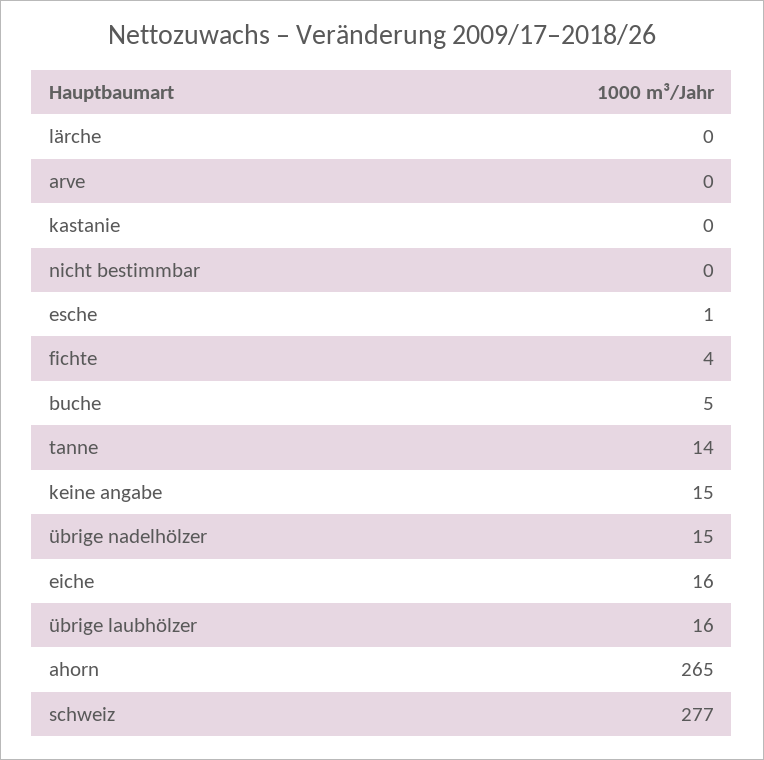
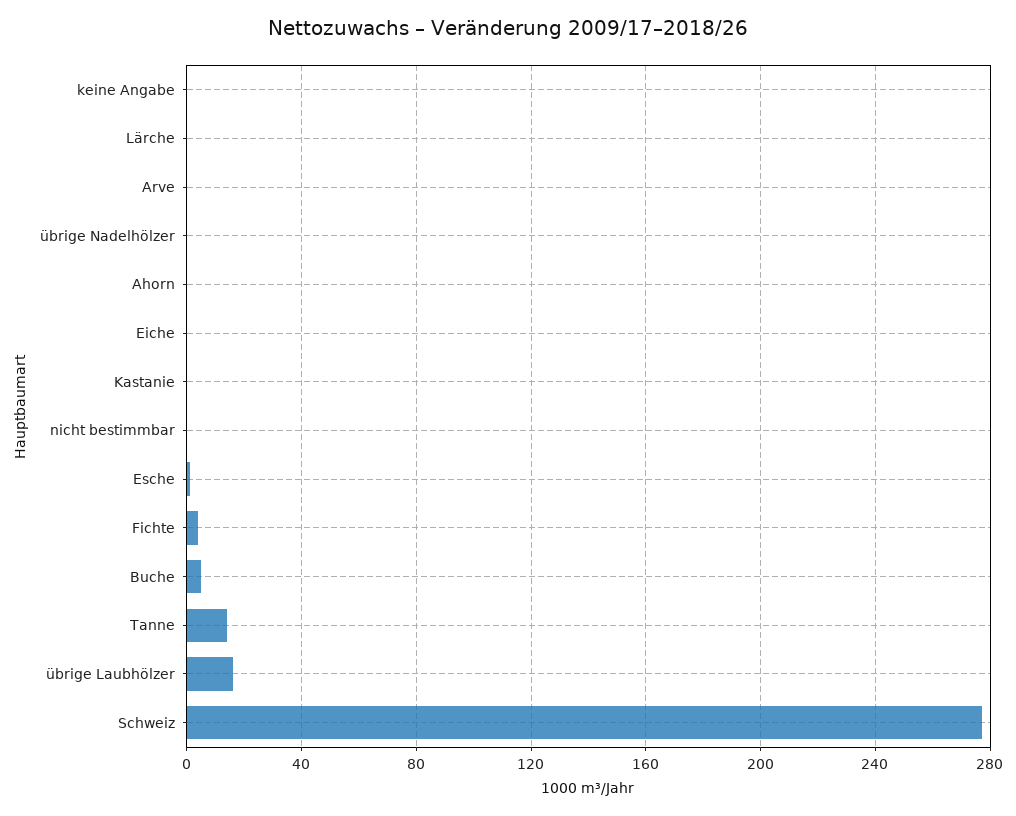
keine angabe: 15 -> 0
übrige nadelhölzer: 15 -> 0
eiche: 16 -> 0
ahorn: 265 -> 0

